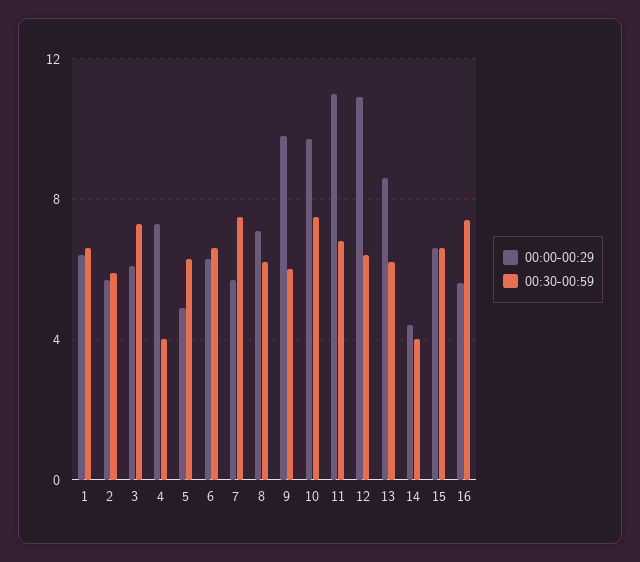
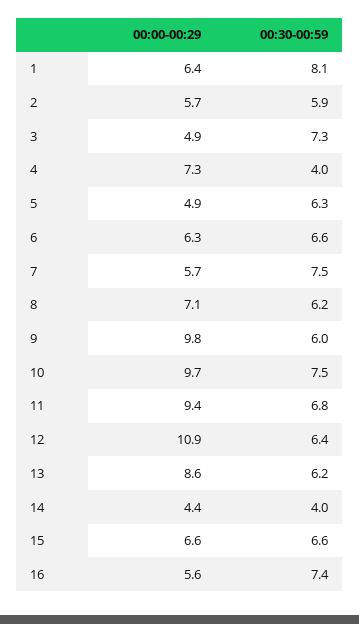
00:30-00:59, 1: 6.5 -> 8.1
00:00-00:29, 3: 6 -> 4.9
00:00-00:29, 11: 11 -> 9.4

